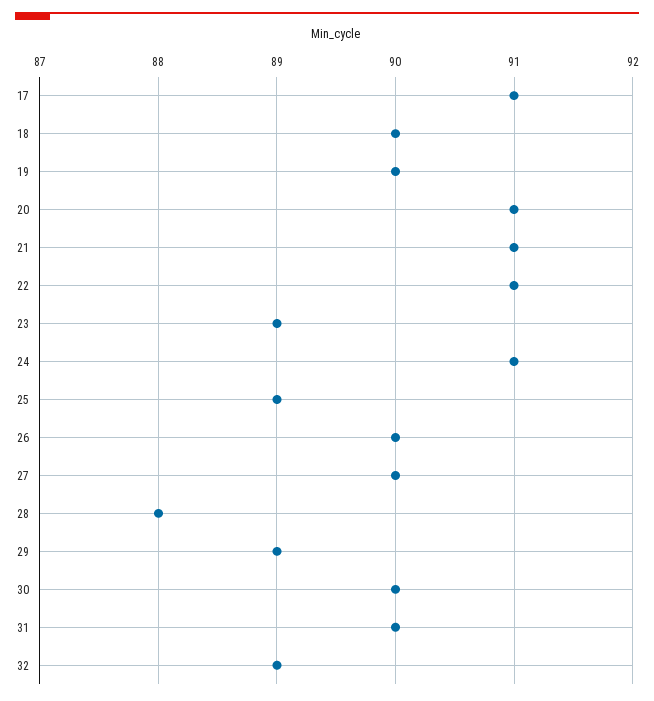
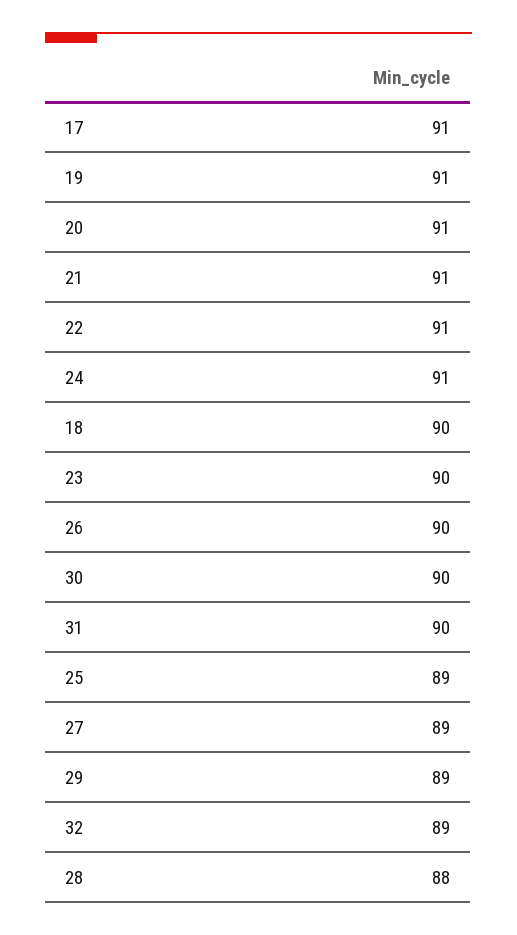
19: 90 -> 91
23: 89 -> 90
27: 90 -> 89

